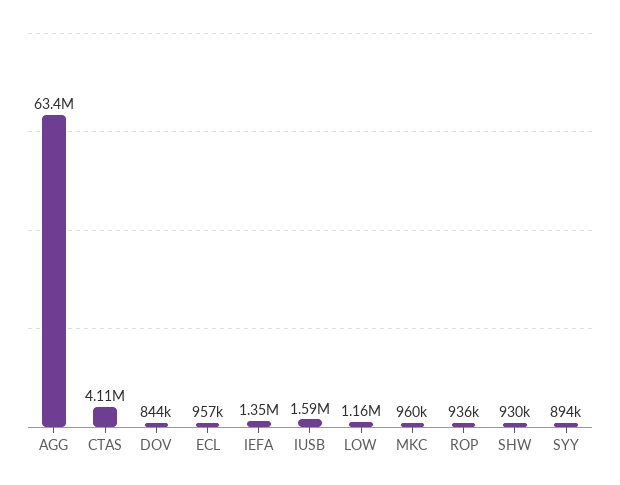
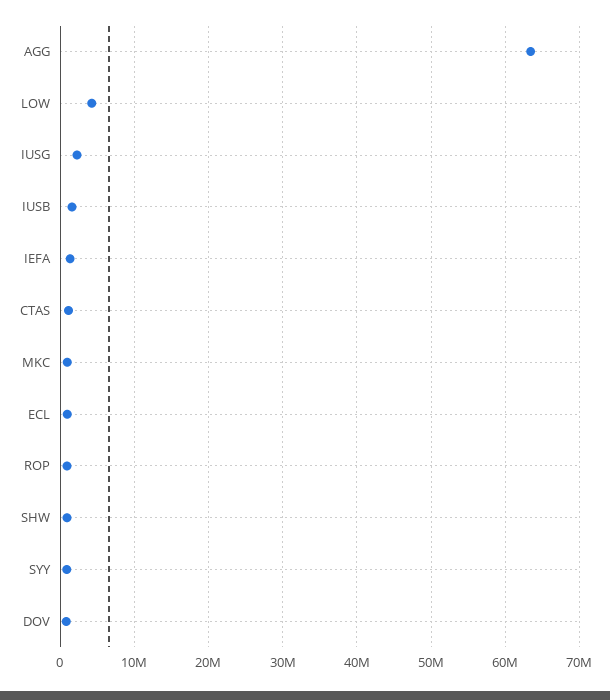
CTAS: 4110000 -> 1000000
LOW: 1160000 -> 4000000
IUSG: none -> 2000000

